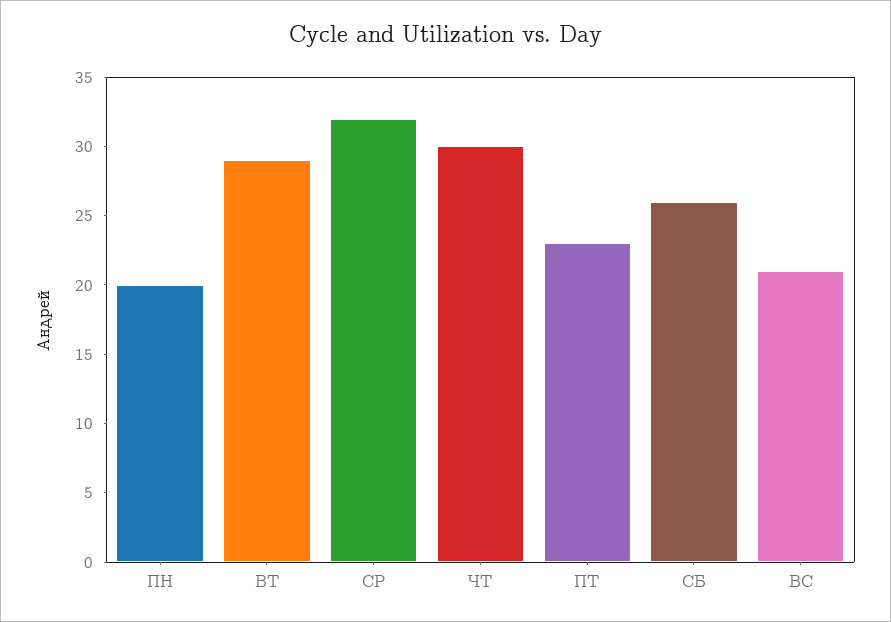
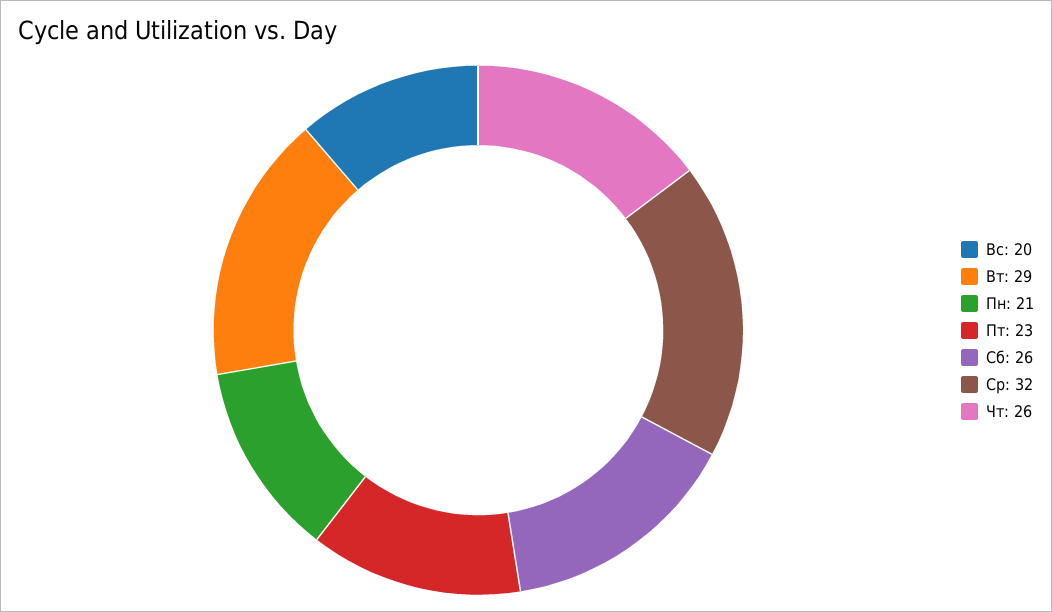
ПН: 20 -> 21
ЧТ: 30 -> 26
ВС: 21 -> 20

